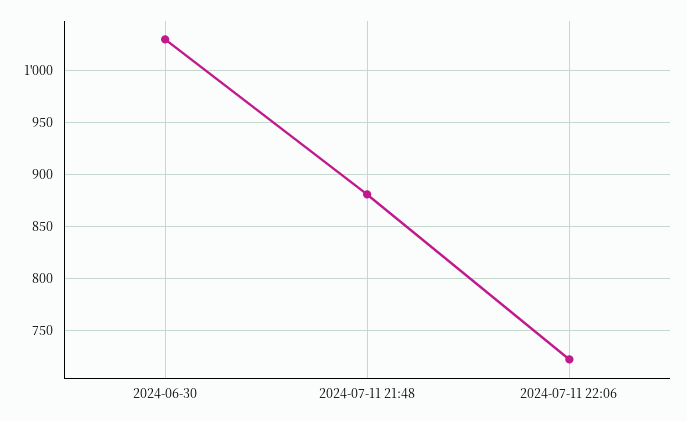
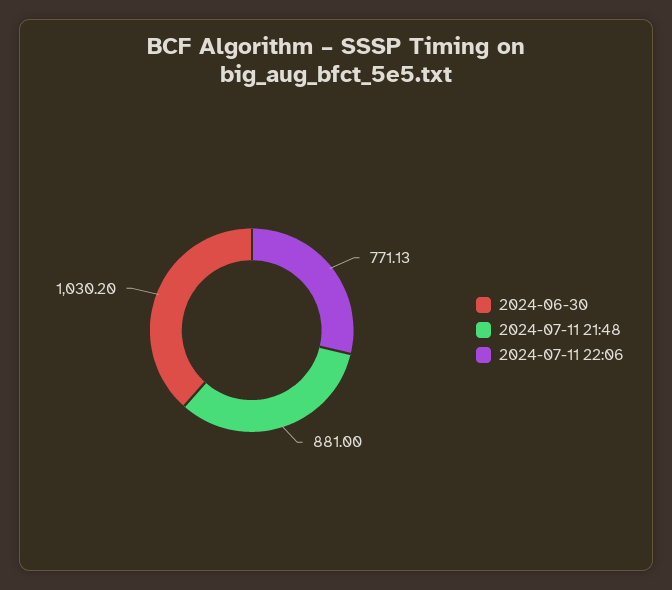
2024-07-11 22:06: 720 -> 771.13

